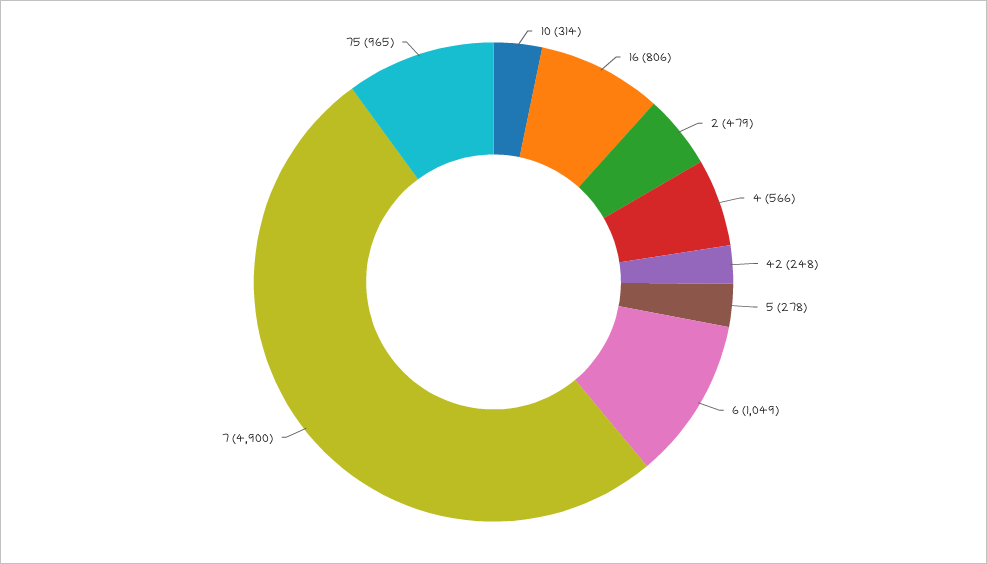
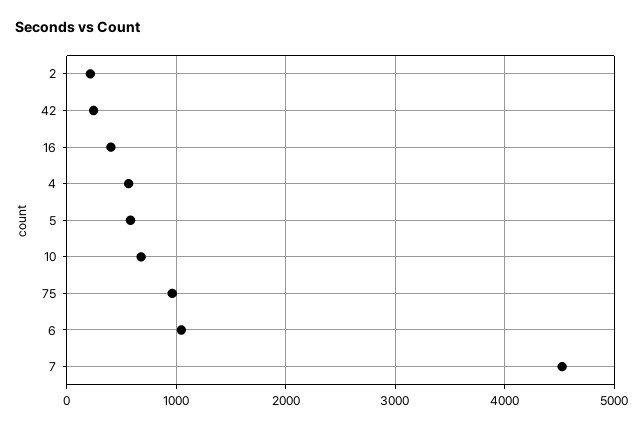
10: 314 -> 700
16: 806 -> 400
2: 479 -> 200
5: 278 -> 600
7: 4900 -> 4500

